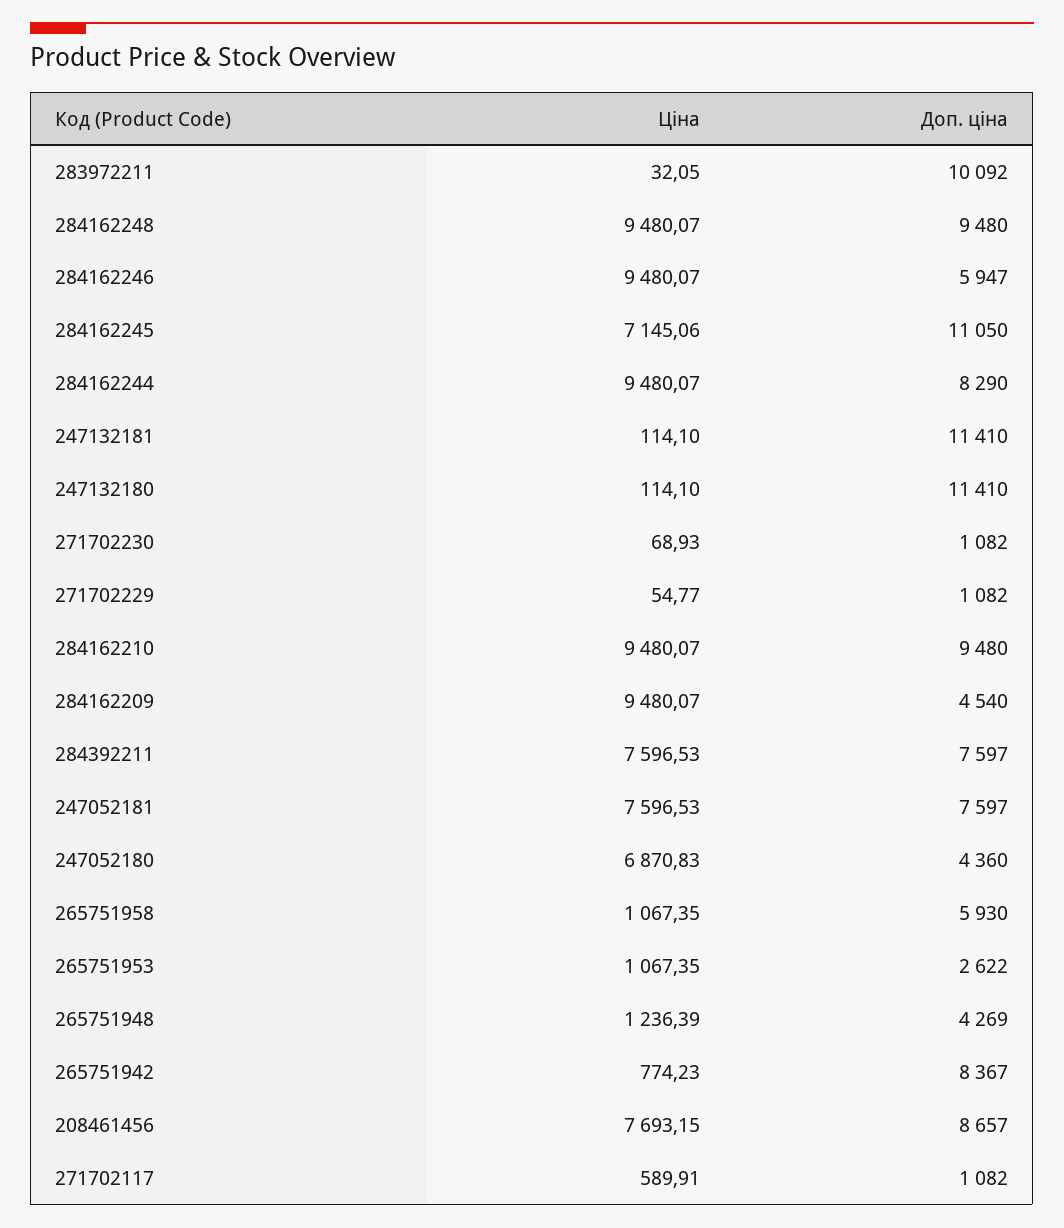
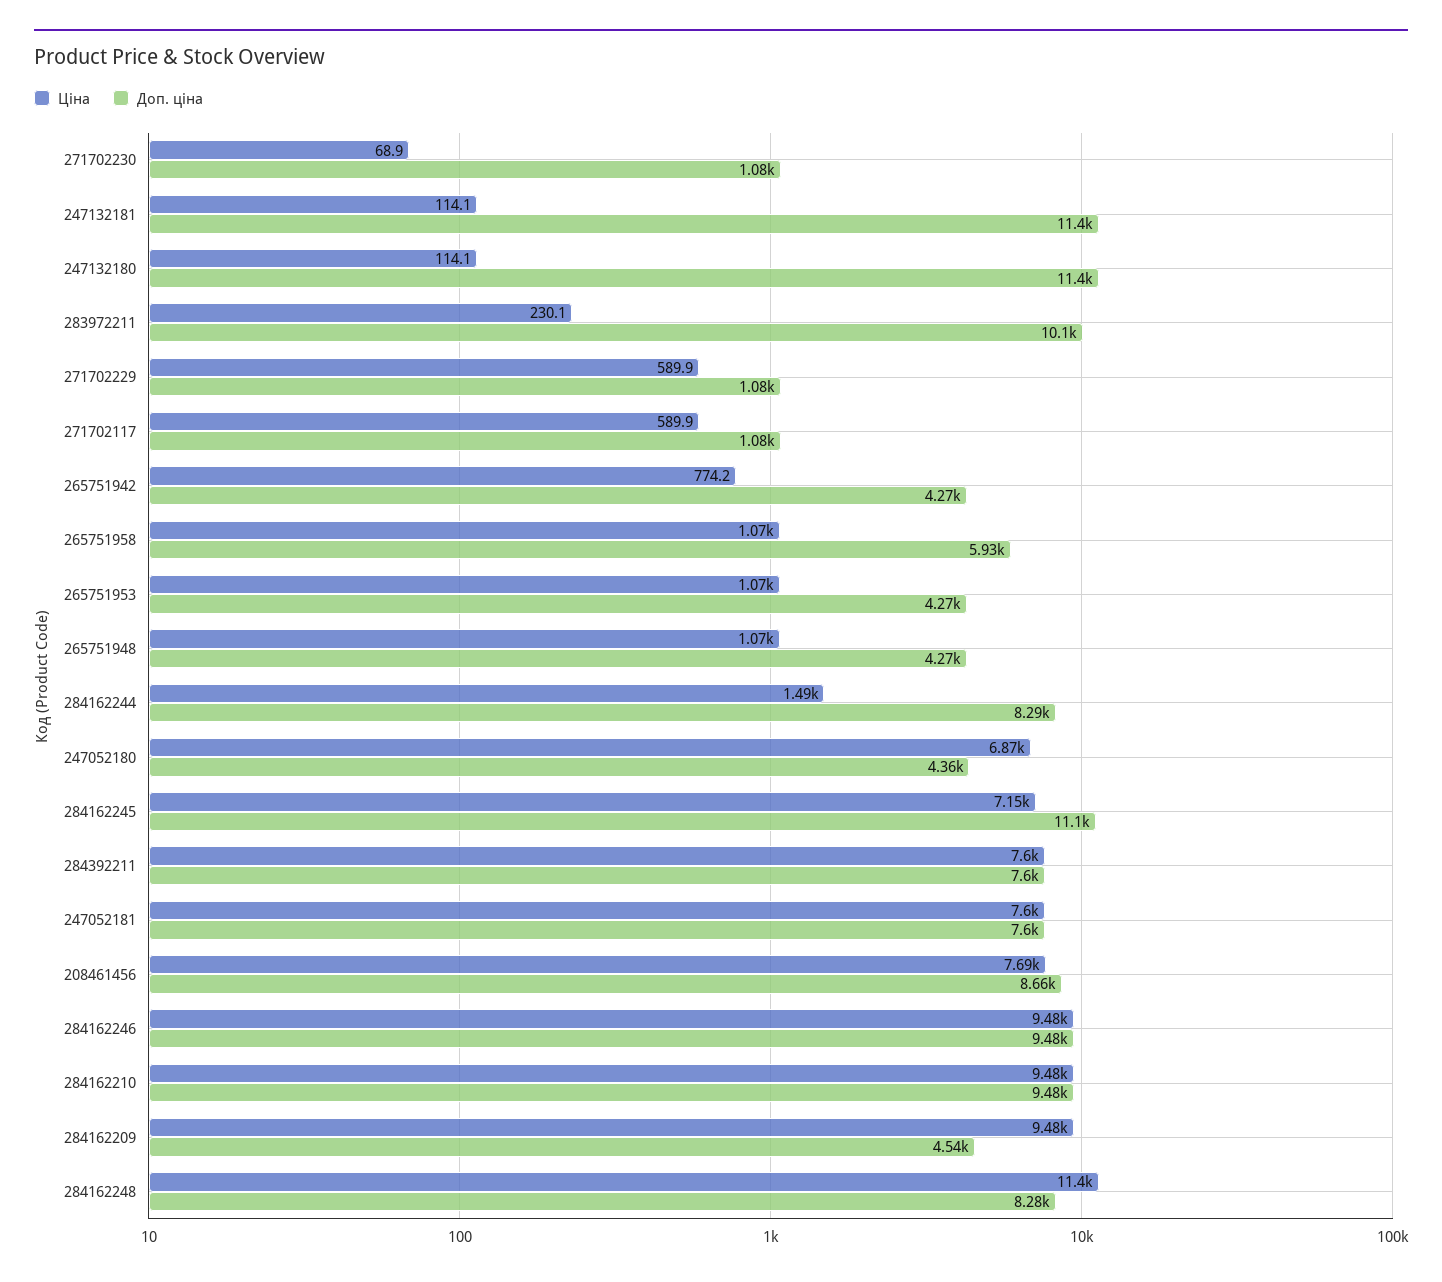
Ціна, 283972211: 32.05 -> 230.1
Ціна, 284162248: 9480.07 -> 11400
Доп. ціна, 284162248: 9480 -> 8280
Доп. ціна, 284162246: 5947 -> 9480
Ціна, 284162244: 9480.07 -> 1490
Ціна, 271702229: 54.77 -> 589.9
Доп. ціна, 265751953: 2622 -> 4270
Ціна, 265751948: 1236.39 -> 1070
Доп. ціна, 265751942: 8367 -> 4270

